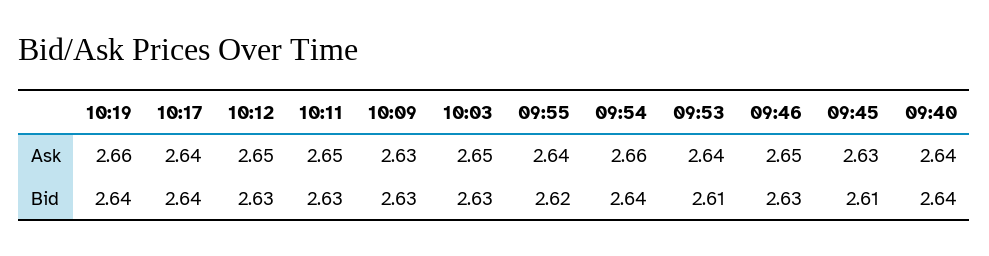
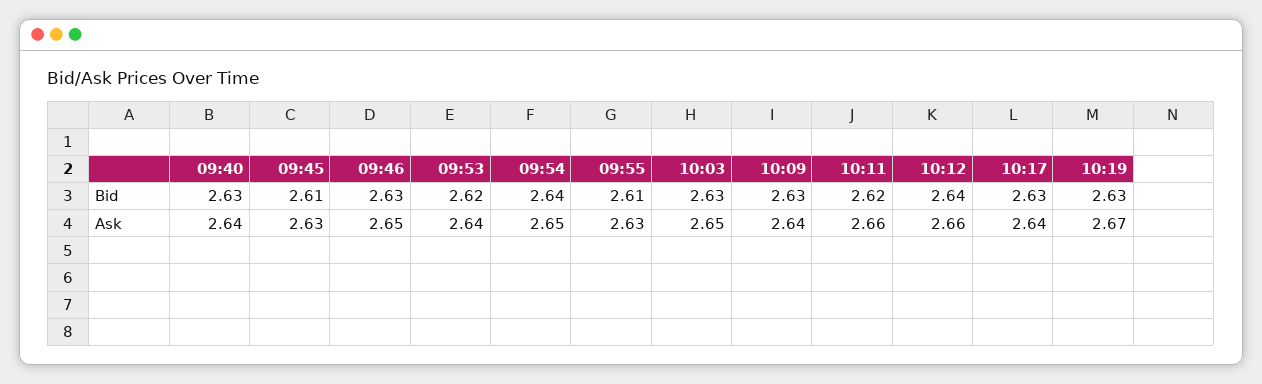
10:19, Ask: 2.66 -> 2.67
10:12, Ask: 2.65 -> 2.66
10:11, Ask: 2.65 -> 2.66
10:09, Ask: 2.63 -> 2.64
09:55, Ask: 2.64 -> 2.63
09:54, Ask: 2.66 -> 2.65
10:19, Bid: 2.64 -> 2.63
10:17, Bid: 2.64 -> 2.63
10:12, Bid: 2.63 -> 2.64
10:11, Bid: 2.63 -> 2.62
09:55, Bid: 2.62 -> 2.61
09:53, Bid: 2.61 -> 2.62
09:40, Bid: 2.64 -> 2.63

